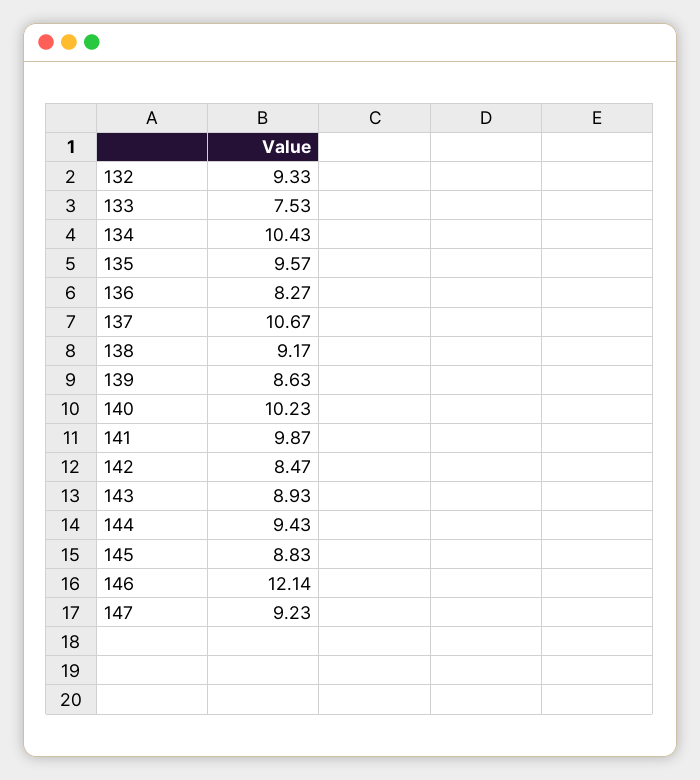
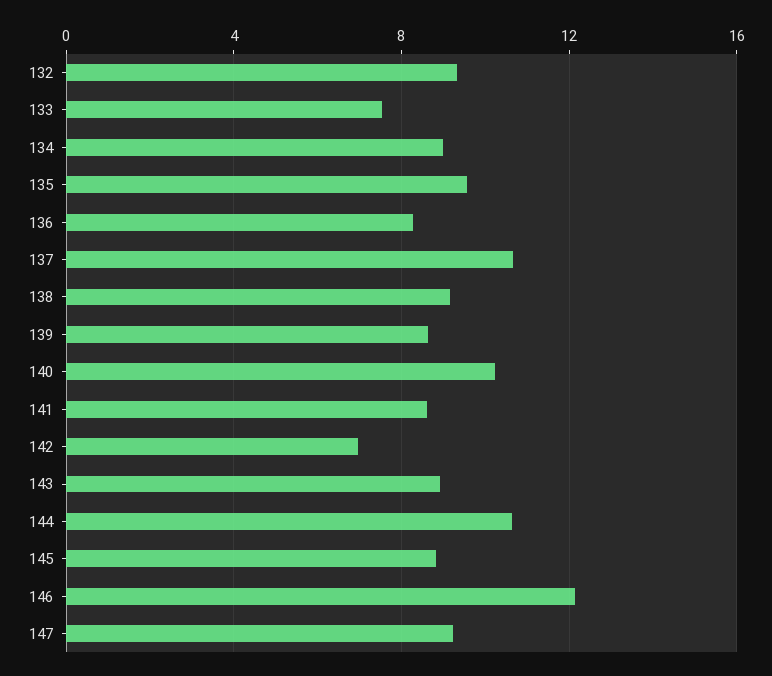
134: 10.43 -> 9
141: 9.87 -> 8.5
142: 8.47 -> 7
144: 9.43 -> 10.5

